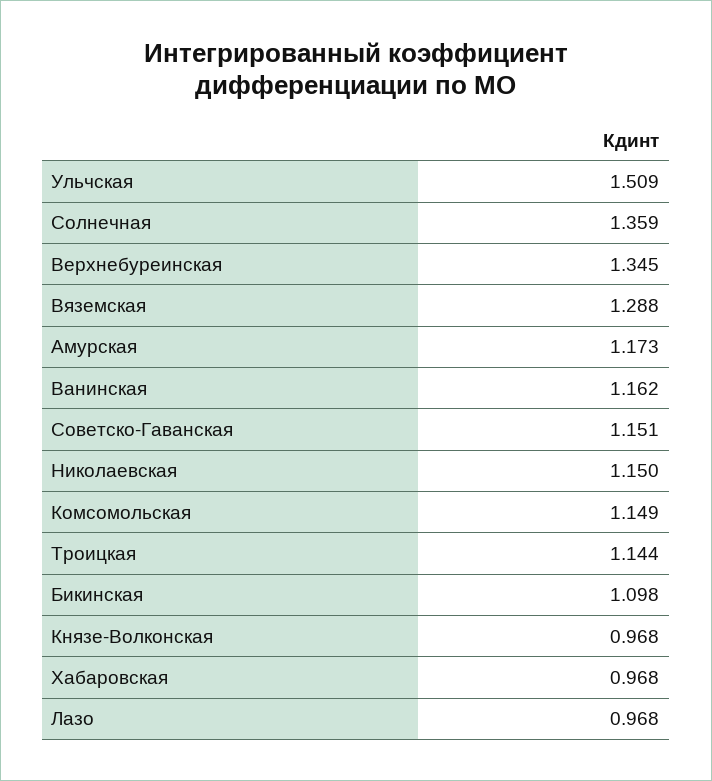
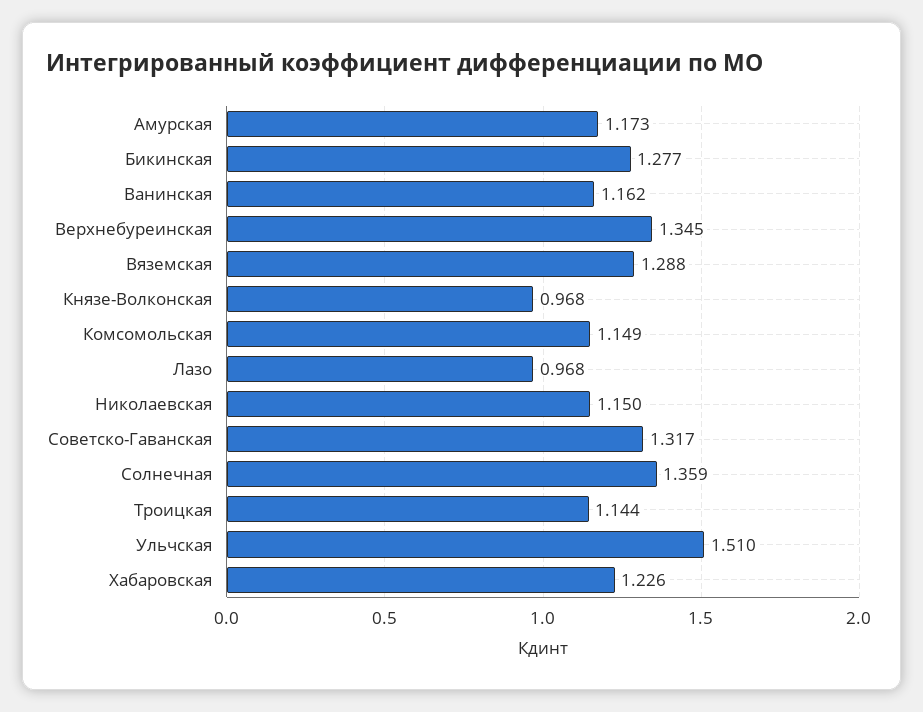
Ульчская: 1.509 -> 1.51
Советско-Гаванская: 1.151 -> 1.317
Бикинская: 1.098 -> 1.277
Хабаровская: 0.968 -> 1.226

